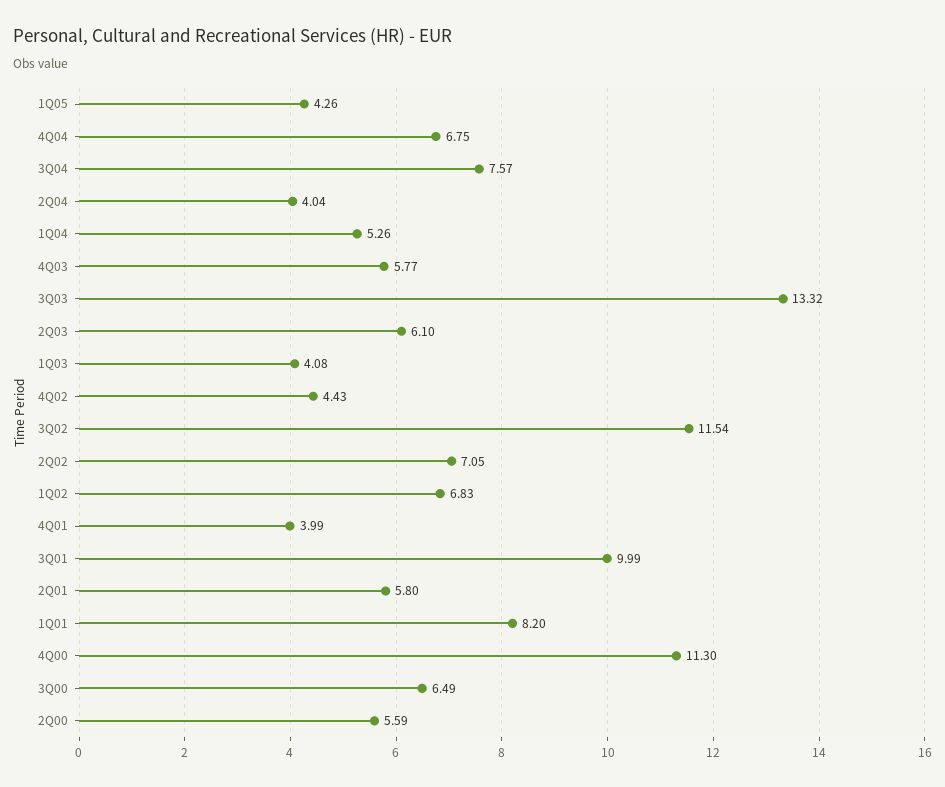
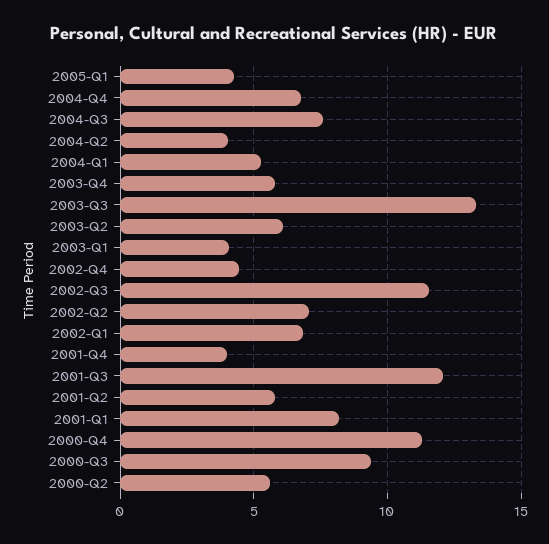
3Q01: 9.99 -> 12
3Q00: 6.49 -> 9.5

